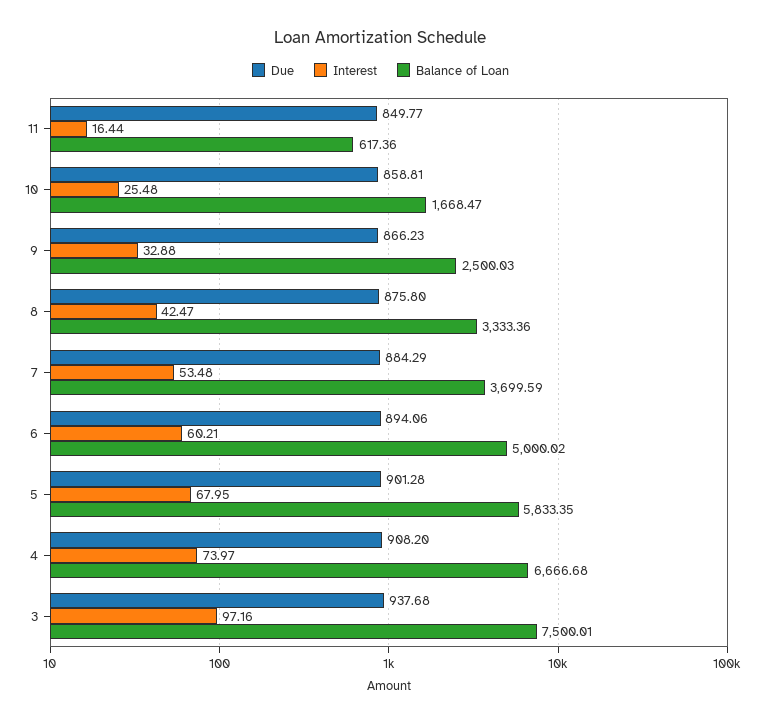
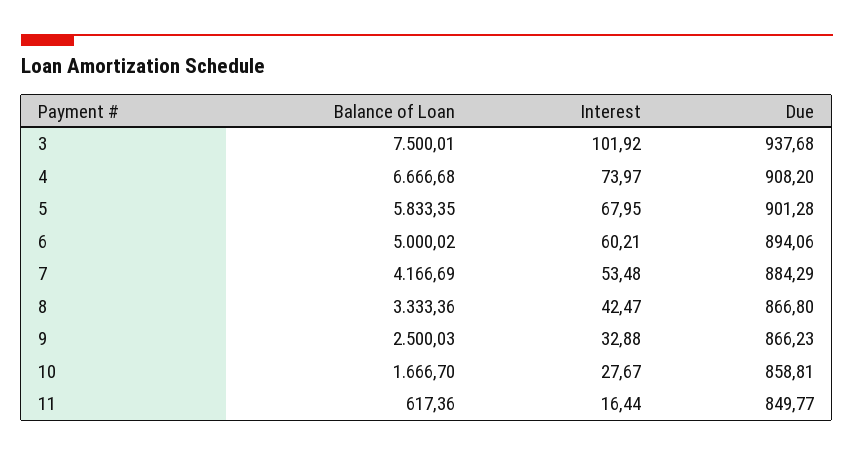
Interest, 10: 25.48 -> 27.67
Balance of Loan, 10: 1668.47 -> 1666.7
Due, 8: 875.8 -> 866.8
Balance of Loan, 7: 3699.59 -> 4166.69
Interest, 3: 97.16 -> 101.92

